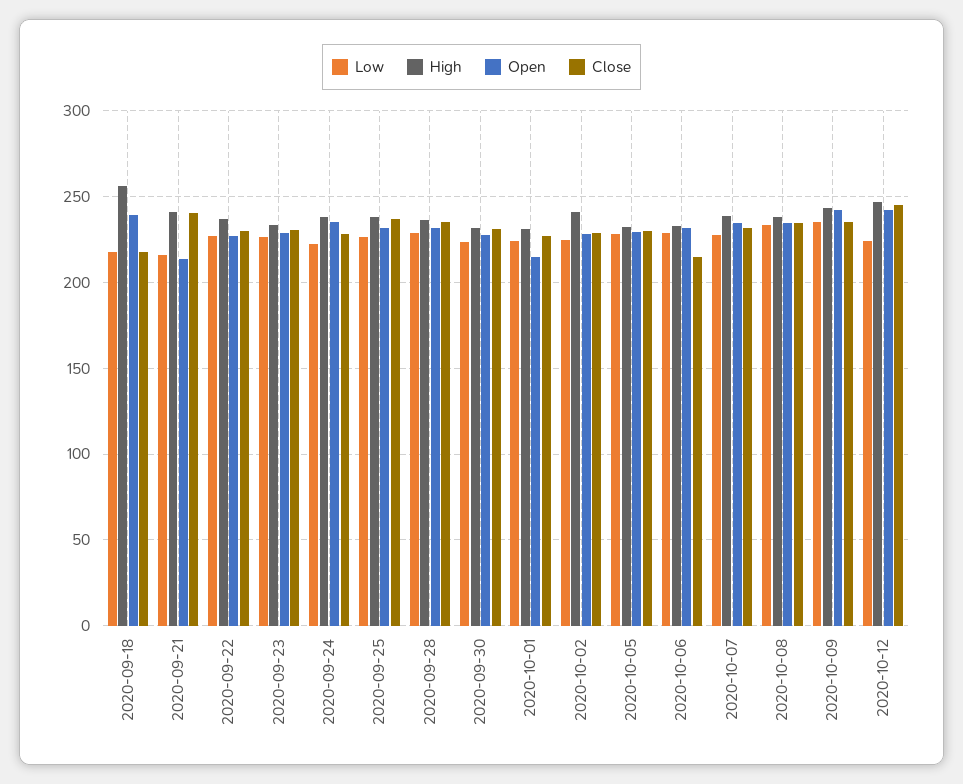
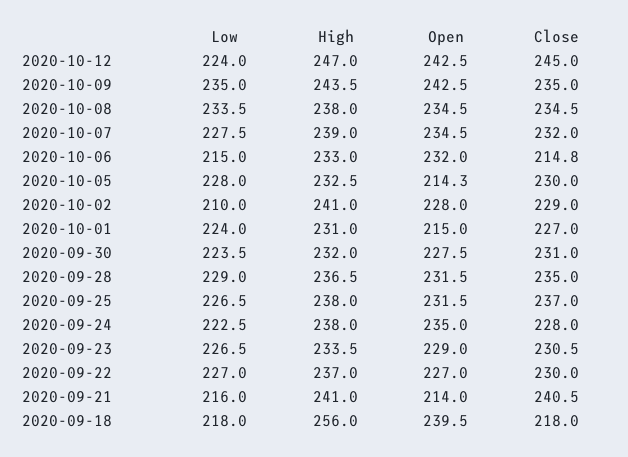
Low, 2020-10-02: 225 -> 210
Open, 2020-10-05: 230 -> 214.3
Low, 2020-10-06: 230 -> 215

